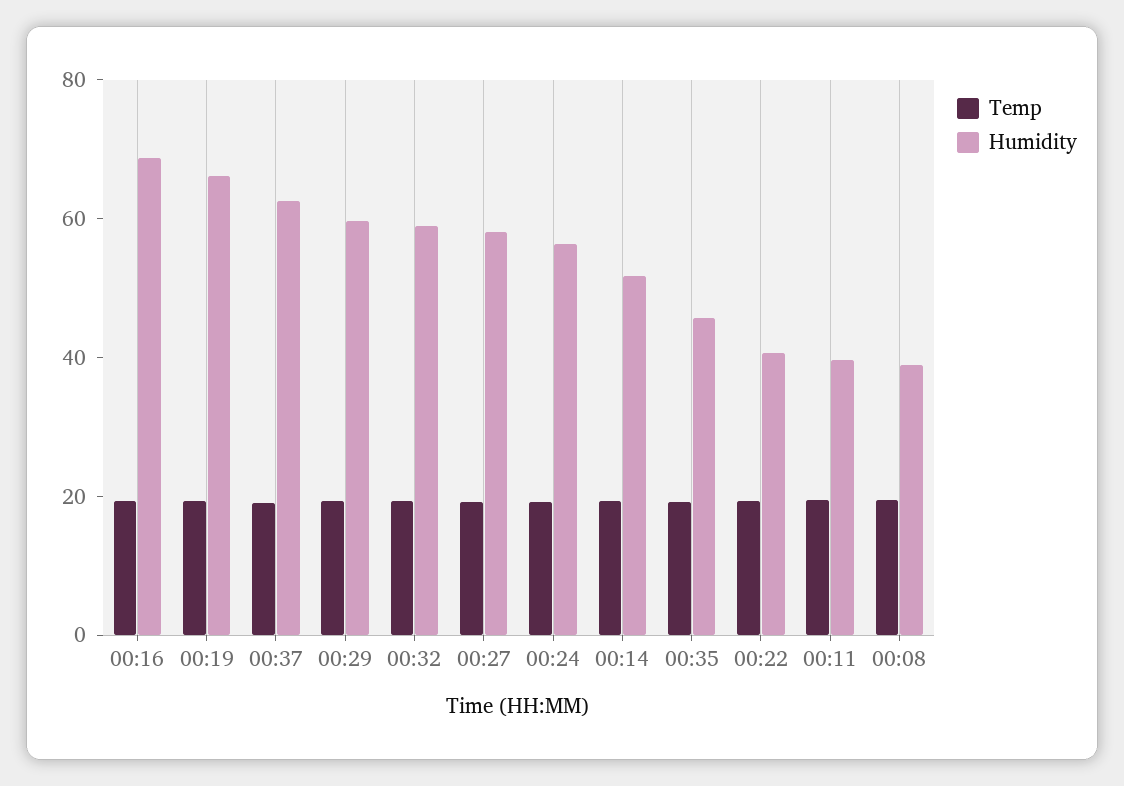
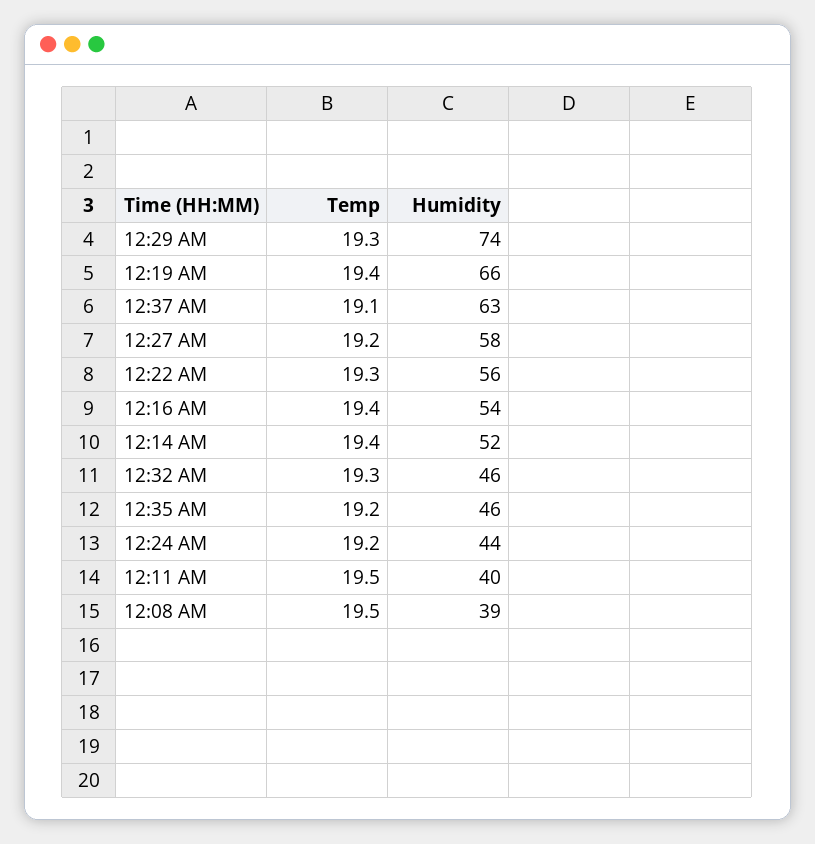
Humidity, 00:16: 70 -> 54
Humidity, 00:29: 60 -> 74
Humidity, 00:32: 60 -> 46
Humidity, 00:24: 55 -> 44
Humidity, 00:22: 40 -> 56

